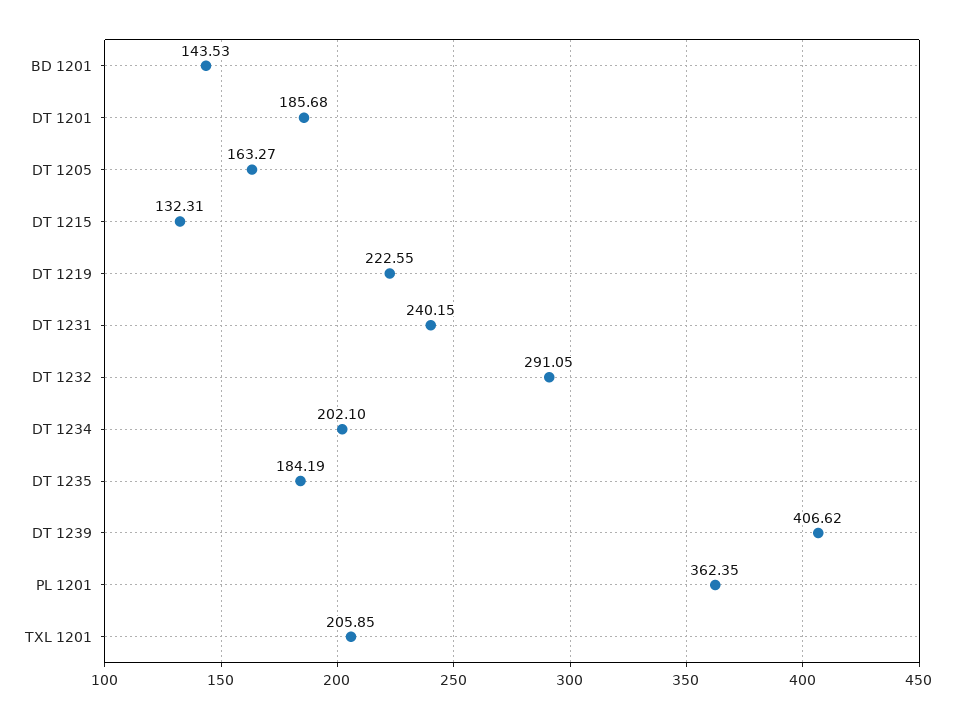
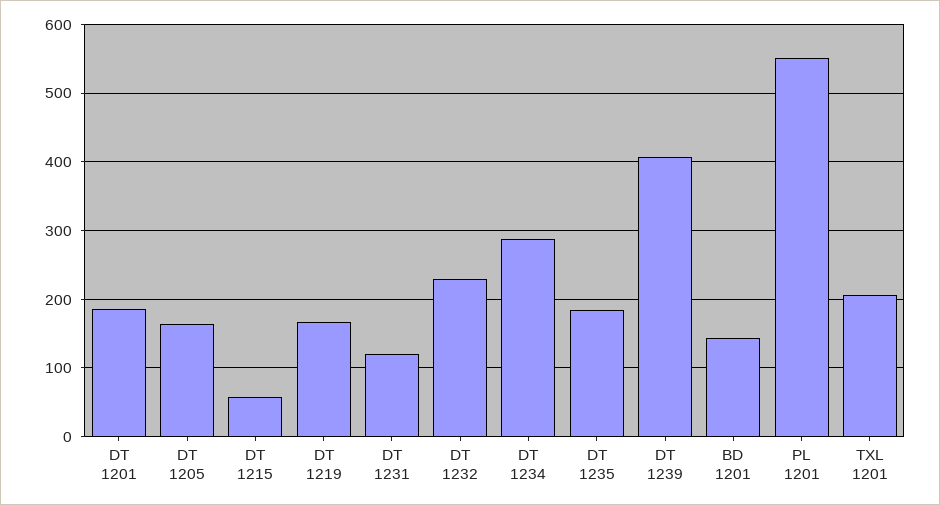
DT 1215: 132.31 -> 60
DT 1219: 222.55 -> 170
DT 1231: 240.15 -> 120
DT 1232: 291.05 -> 230
DT 1234: 202.1 -> 290
PL 1201: 362.35 -> 550

